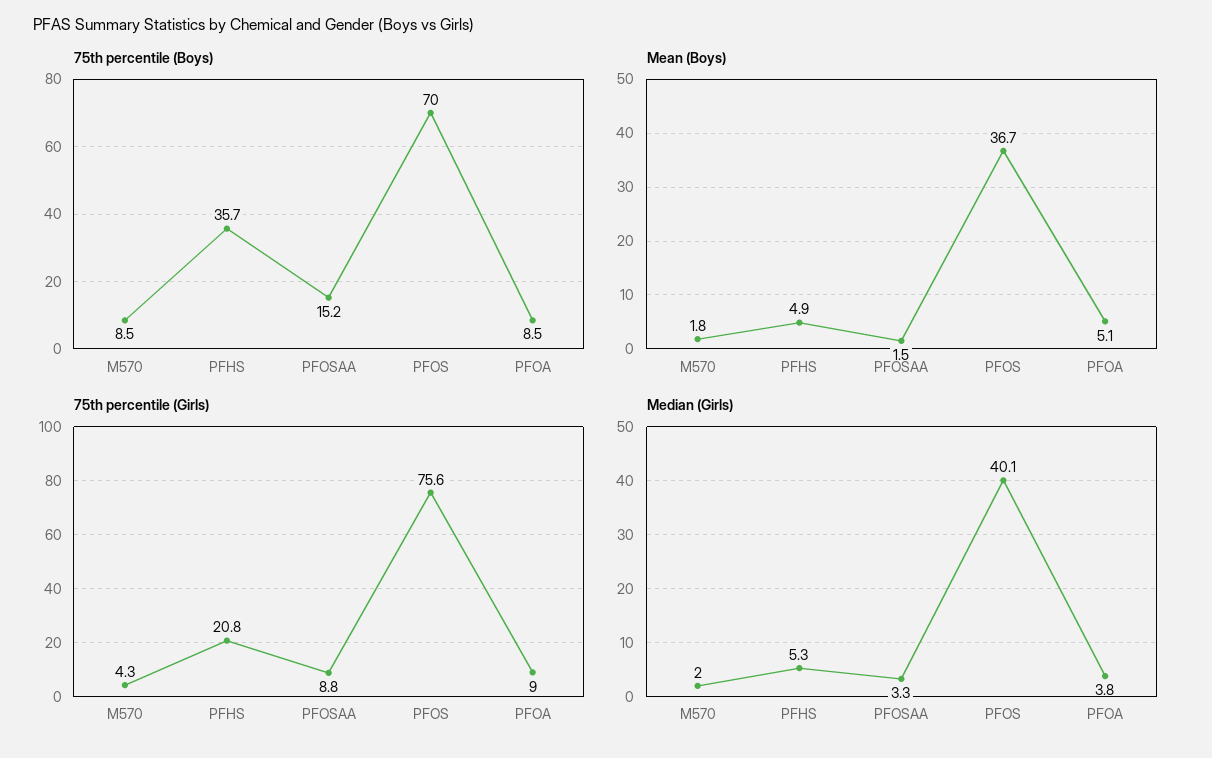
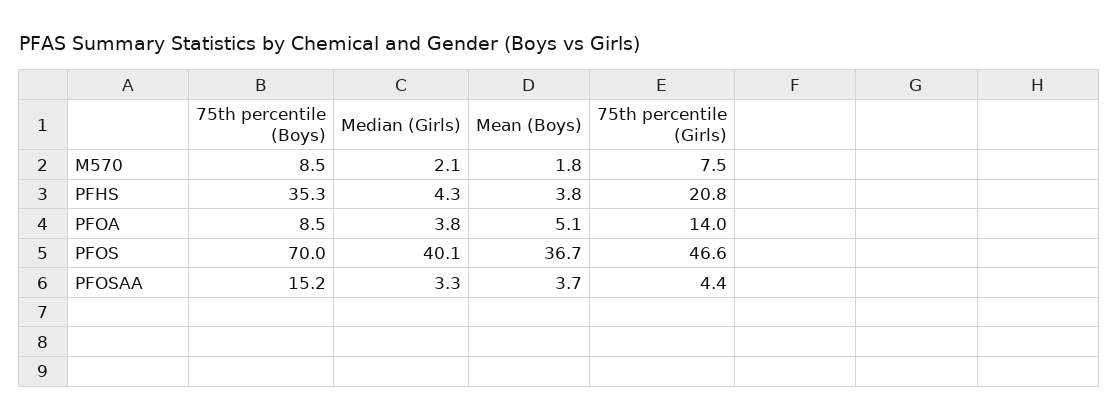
75th percentile (Boys), PFHS: 35.7 -> 35.3
Mean (Boys), PFHS: 4.9 -> 3.8
Mean (Boys), PFOSAA: 1.5 -> 3.7
75th percentile (Girls), M570: 4.3 -> 7.5
75th percentile (Girls), PFOSAA: 8.8 -> 4.4
75th percentile (Girls), PFOS: 75.6 -> 46.6
75th percentile (Girls), PFOA: 9 -> 14
Median (Girls), M570: 2 -> 2.1
Median (Girls), PFHS: 5.3 -> 4.3

